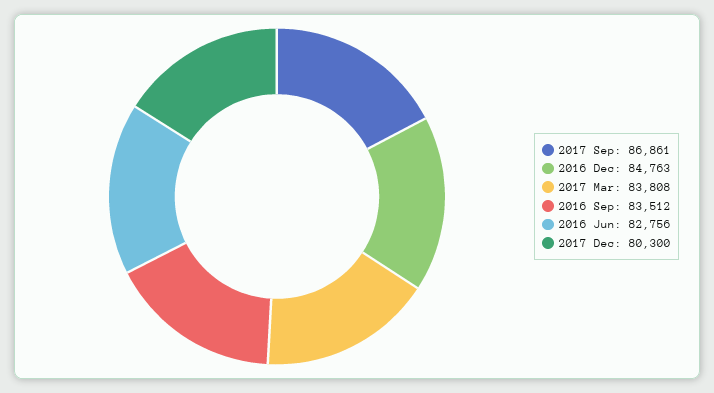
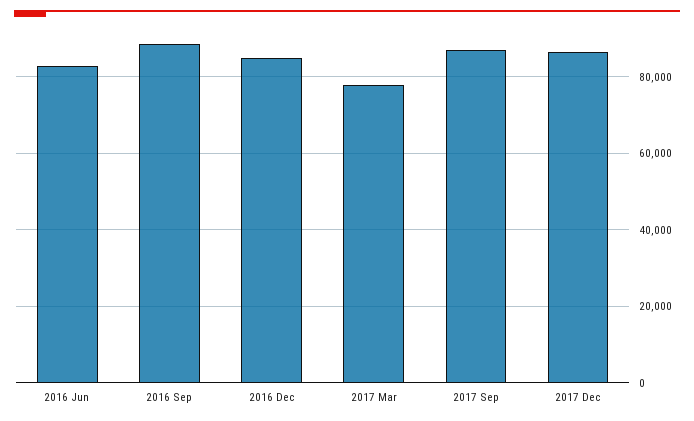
2017 Mar: 83808 -> 78000
2016 Sep: 83512 -> 88000
2017 Dec: 80300 -> 86000

